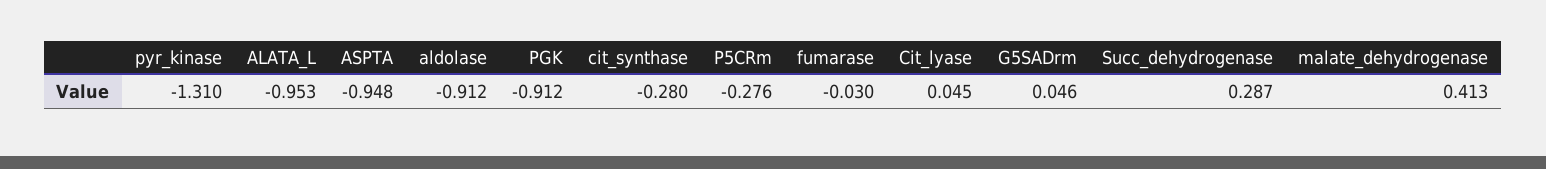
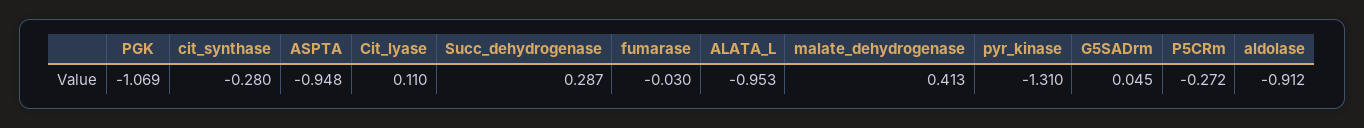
PGK: -0.912 -> -1.069
P5CRm: -0.276 -> -0.272
Cit_lyase: 0.045 -> 0.11
G5SADrm: 0.046 -> 0.045

